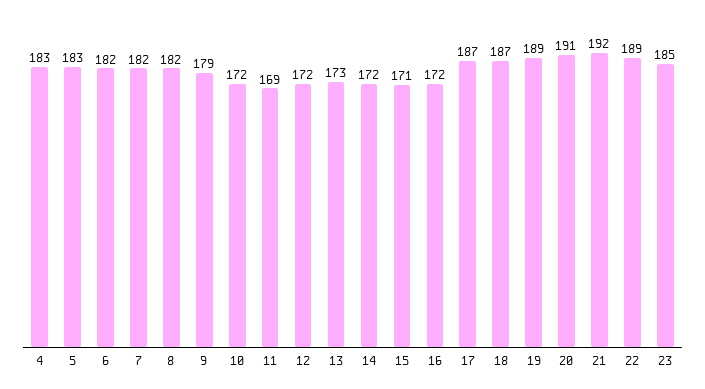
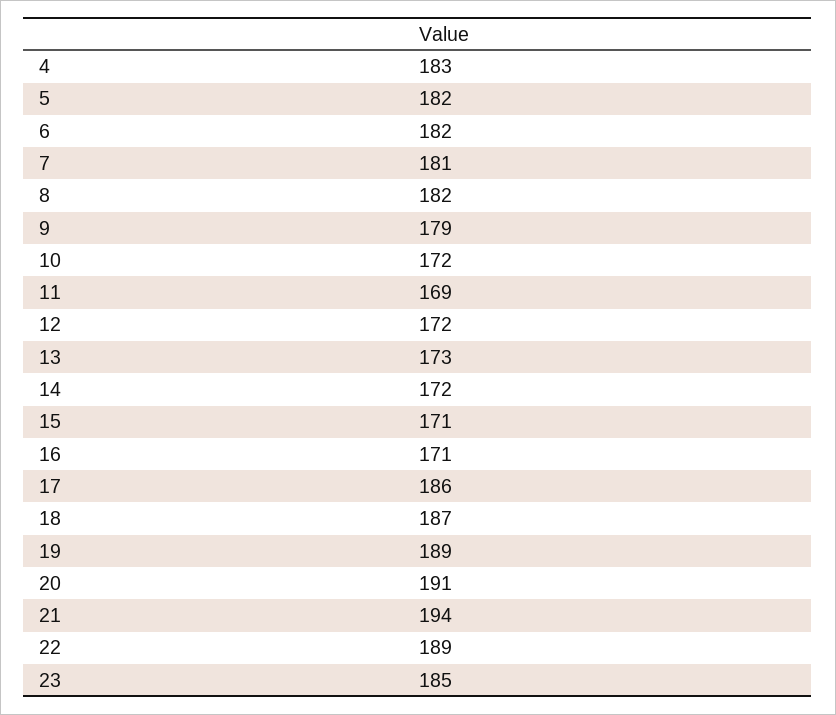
5: 183 -> 182
7: 182 -> 181
16: 172 -> 171
17: 187 -> 186
21: 192 -> 194

